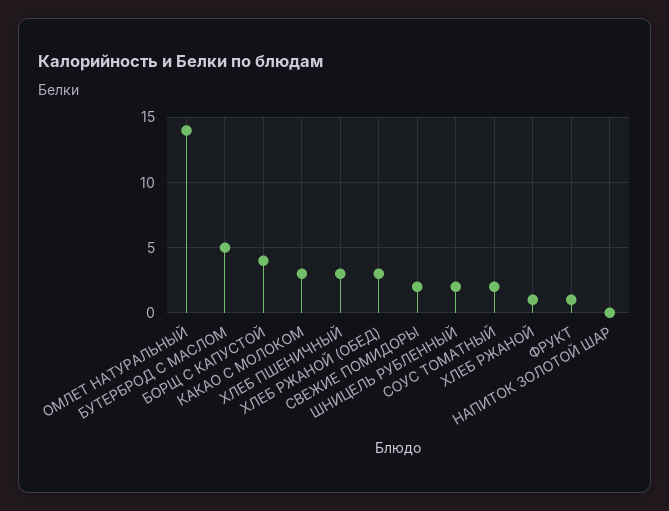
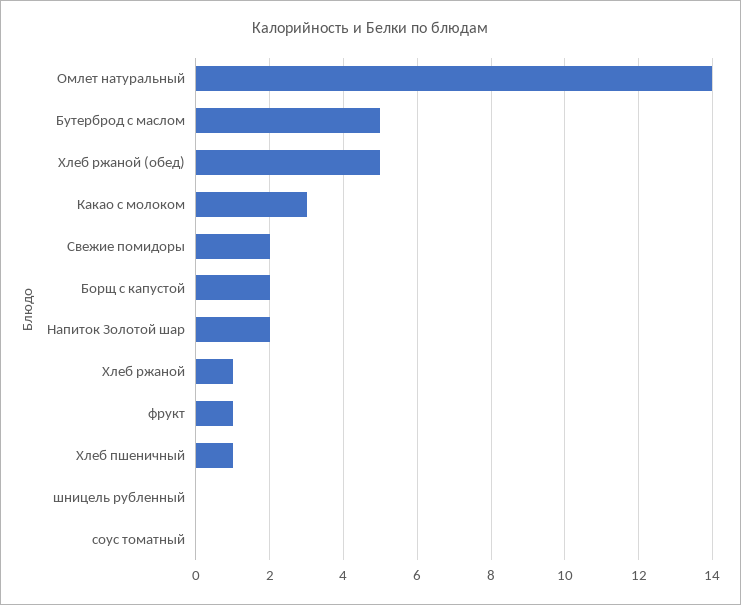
БОРЩ С КАПУСТОЙ: 4 -> 2
ХЛЕБ ПШЕНИЧНЫЙ: 3 -> 1
ХЛЕБ РЖАНОЙ (ОБЕД): 3 -> 5
ШНИЦЕЛЬ РУБЛЕННЫЙ: 2 -> 0
СОУС ТОМАТНЫЙ: 2 -> 0
НАПИТОК ЗОЛОТОЙ ШАР: 0 -> 2

